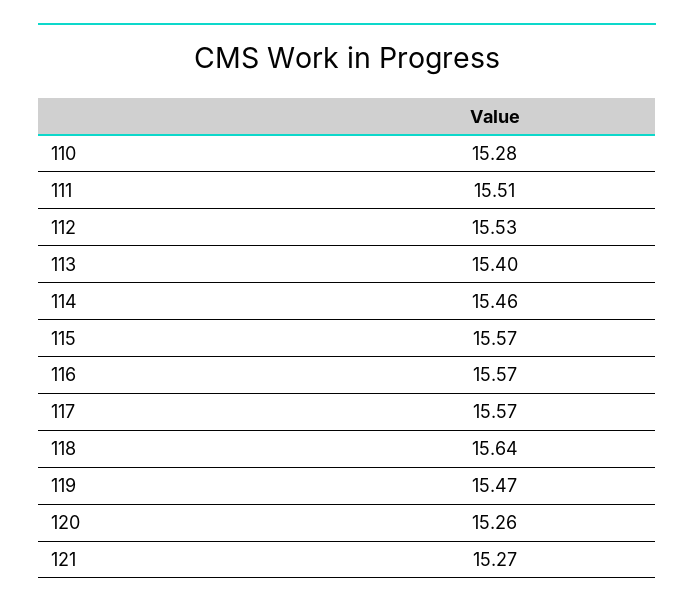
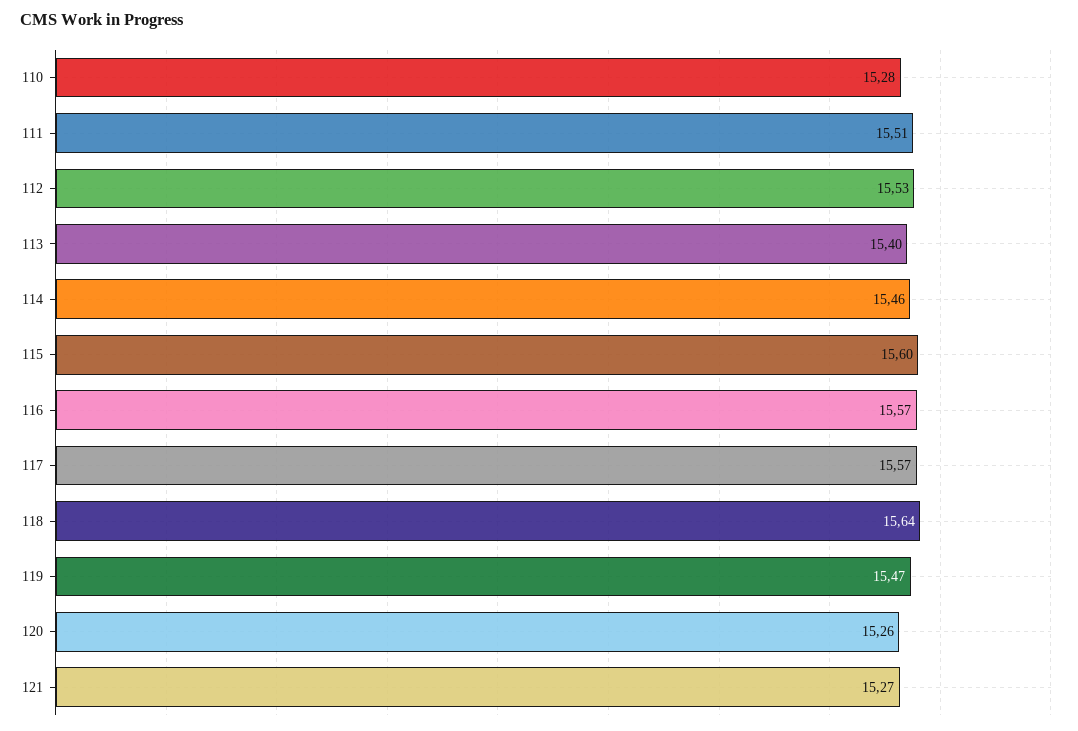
115: 15.57 -> 15.6

